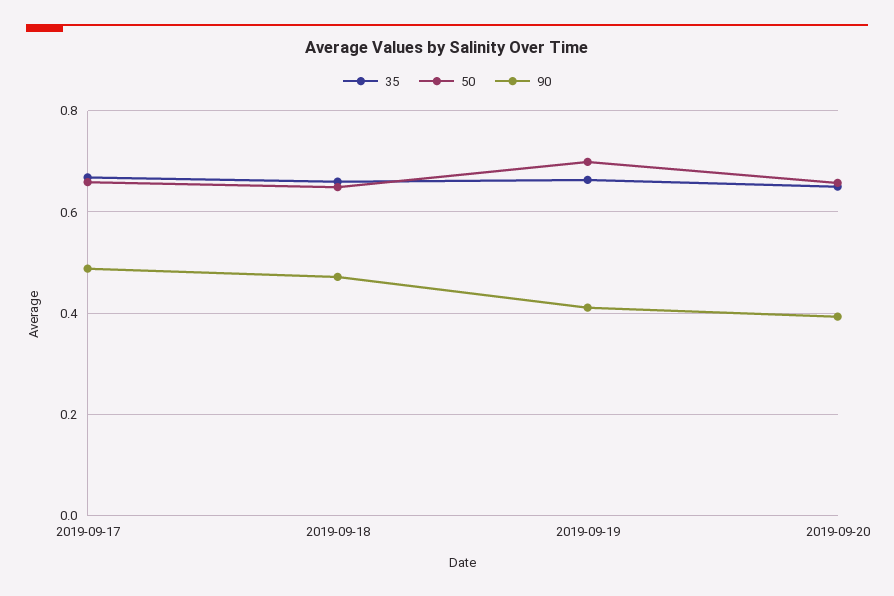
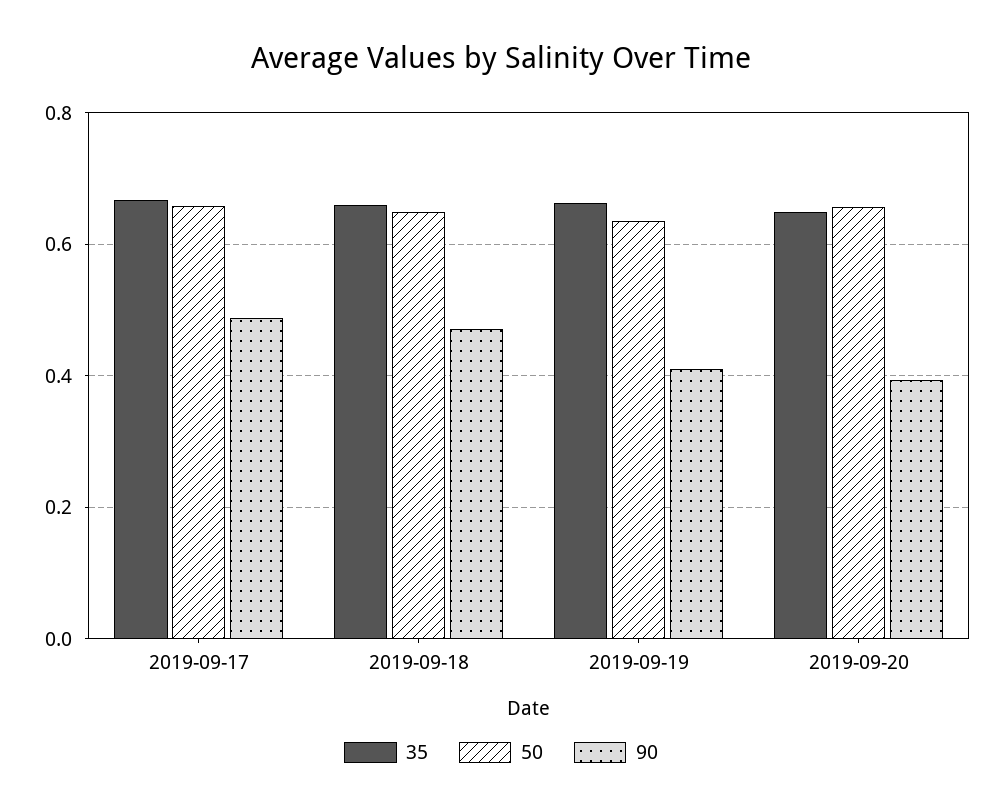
50, 2019-09-19: 0.7 -> 0.64

